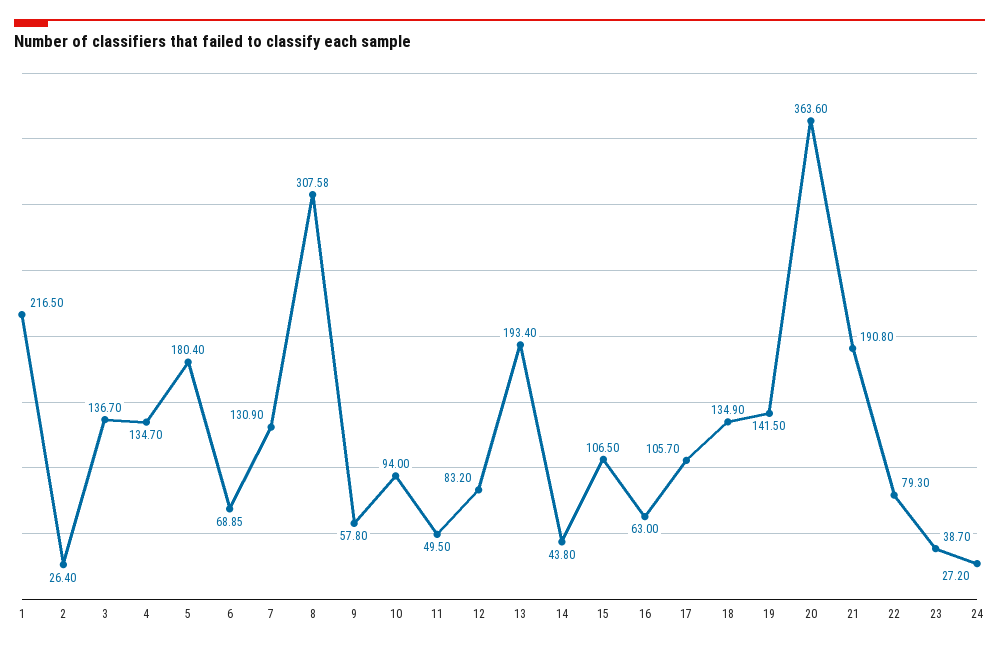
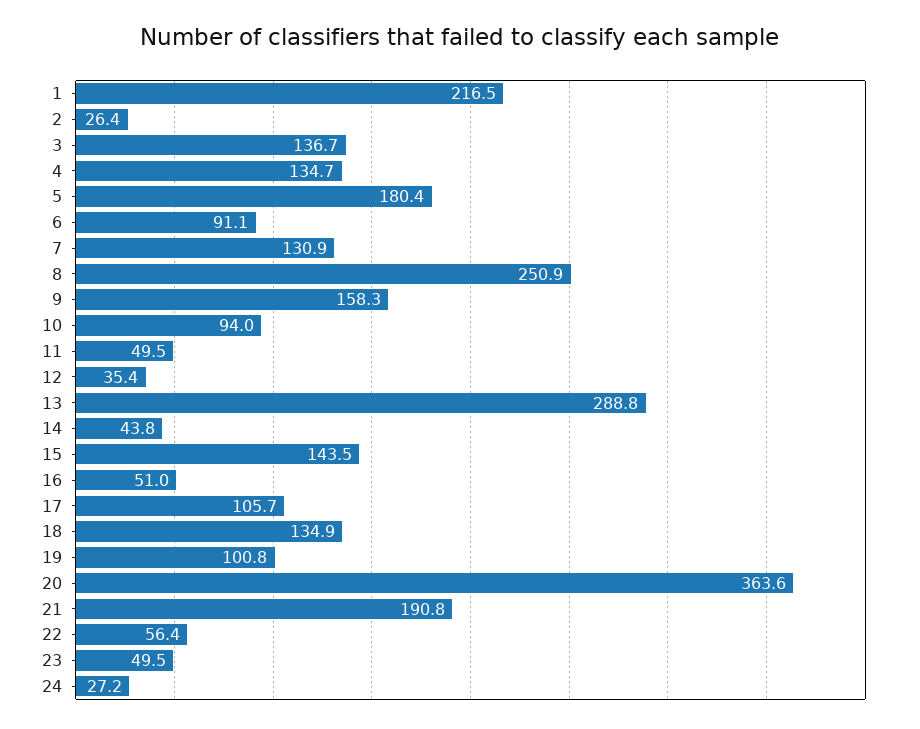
6: 68.85 -> 91.1
8: 307.58 -> 250.9
9: 57.8 -> 158.3
12: 83.2 -> 35.4
13: 193.4 -> 288.8
15: 106.5 -> 143.5
16: 63 -> 51
19: 141.5 -> 100.8
22: 79.3 -> 56.4
23: 38.7 -> 49.5

